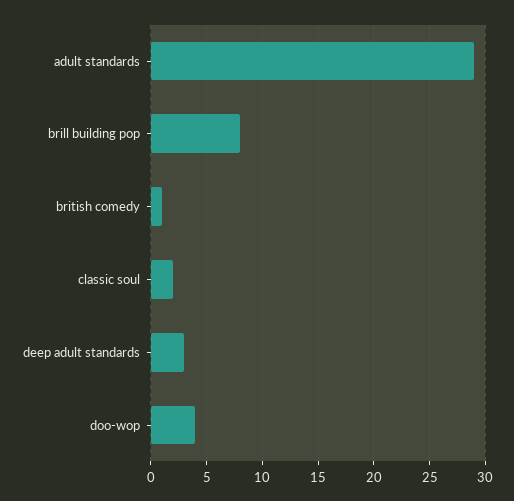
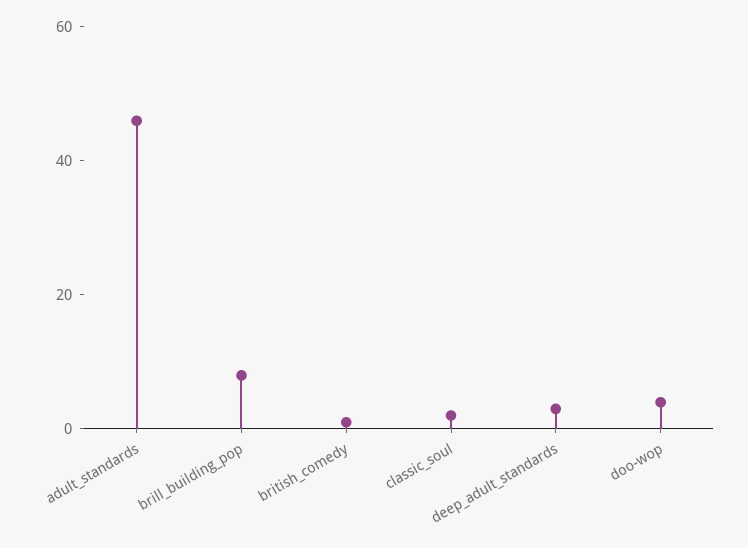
adult standards: 29 -> 45

